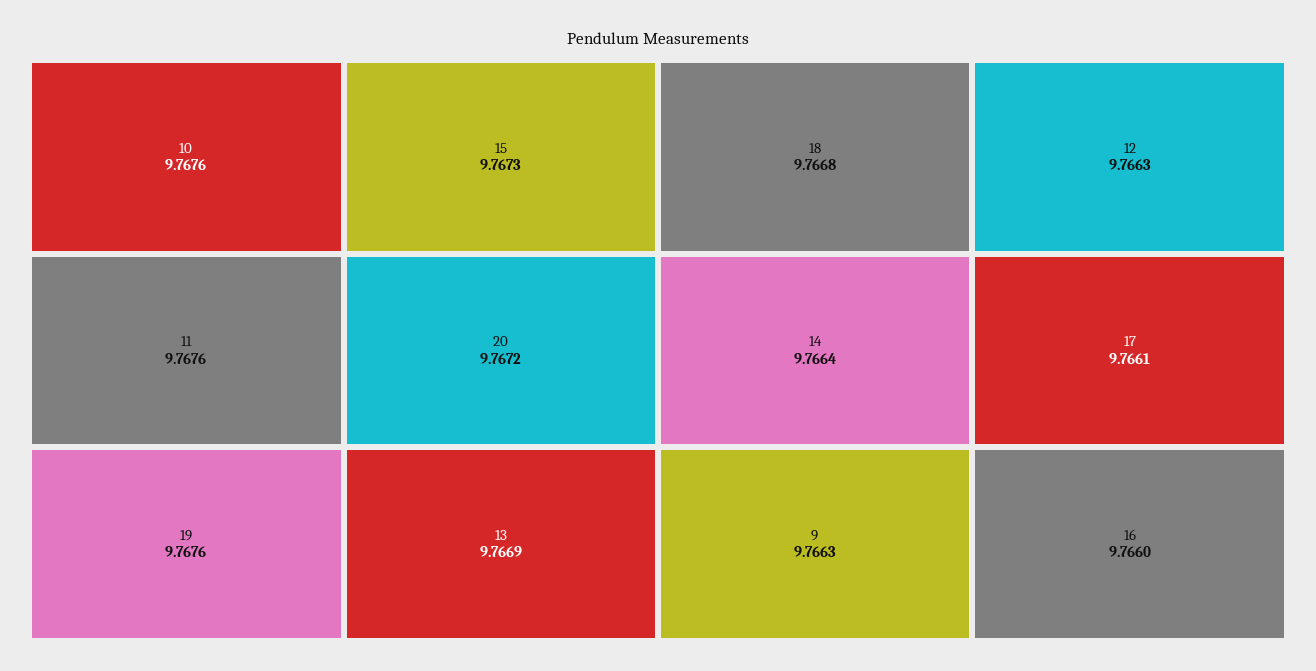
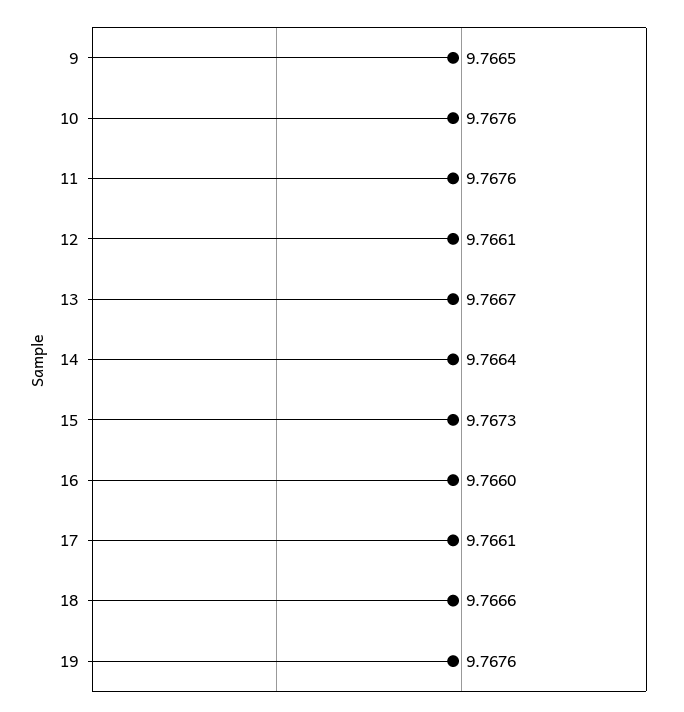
20: 9.7672 -> none
13: 9.7669 -> 9.7667
18: 9.7668 -> 9.7666
9: 9.7663 -> 9.7665
12: 9.7663 -> 9.7661

